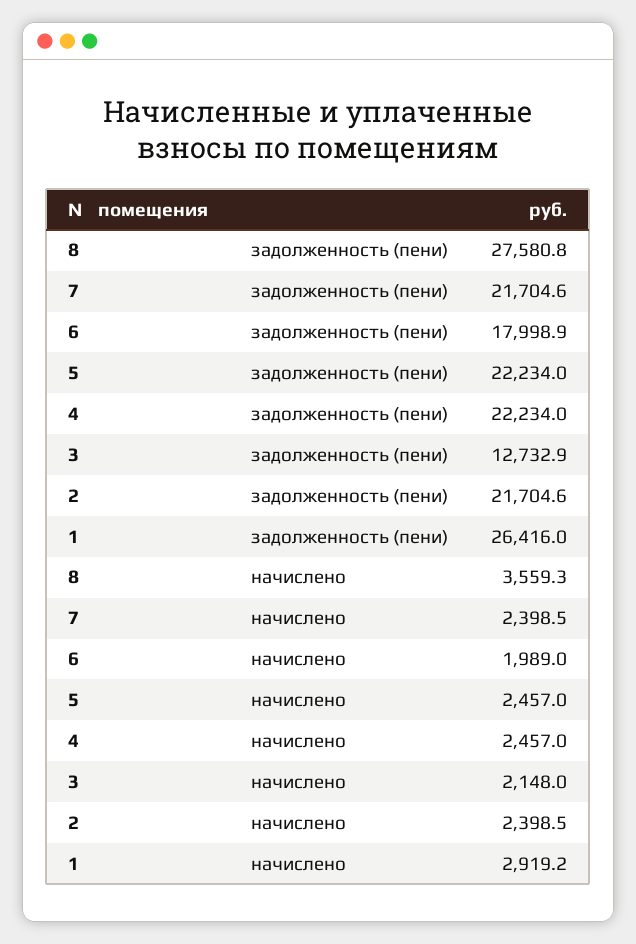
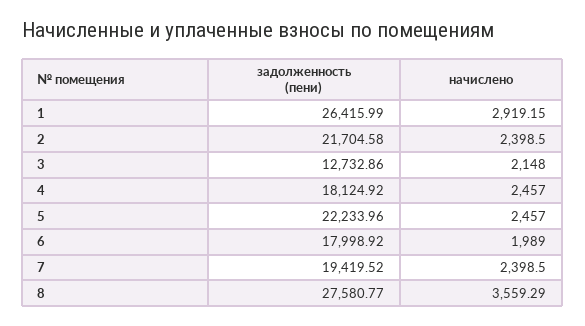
7, задолженность (пени): 21704.6 -> 19419.52
4, задолженность (пени): 22234 -> 18124.92

